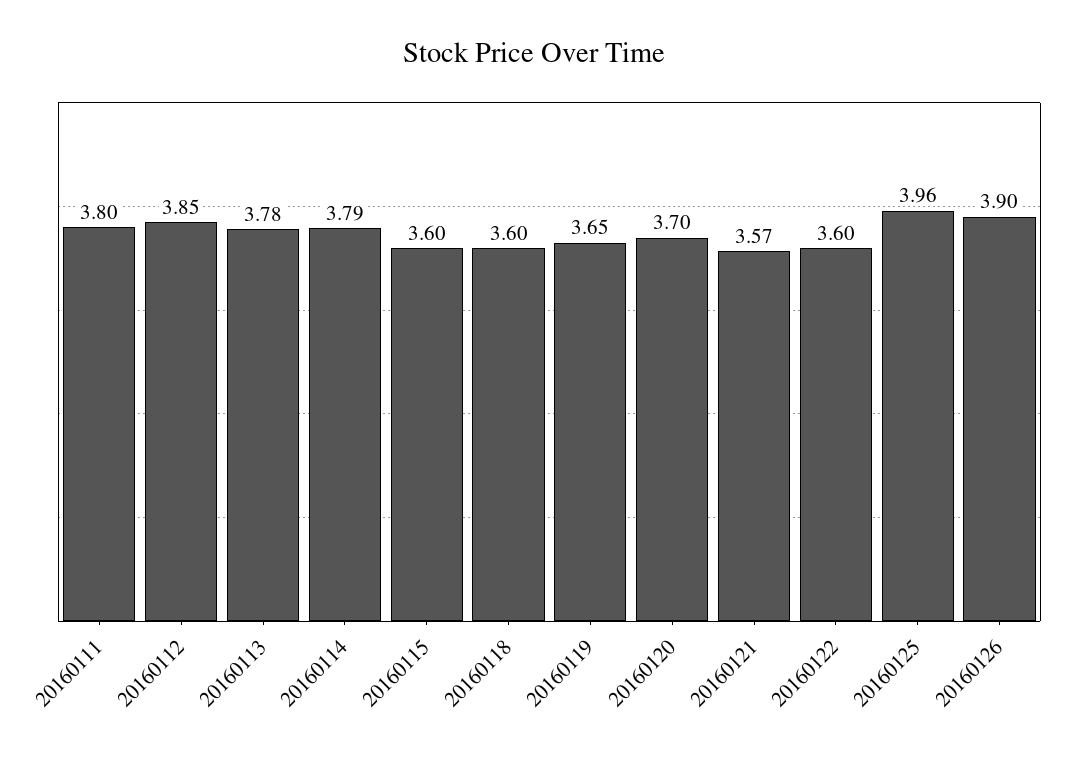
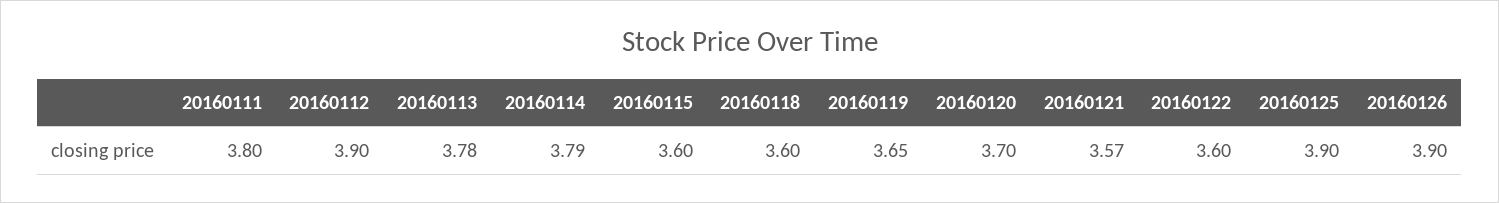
20160112: 3.85 -> 3.9
20160125: 3.96 -> 3.9

